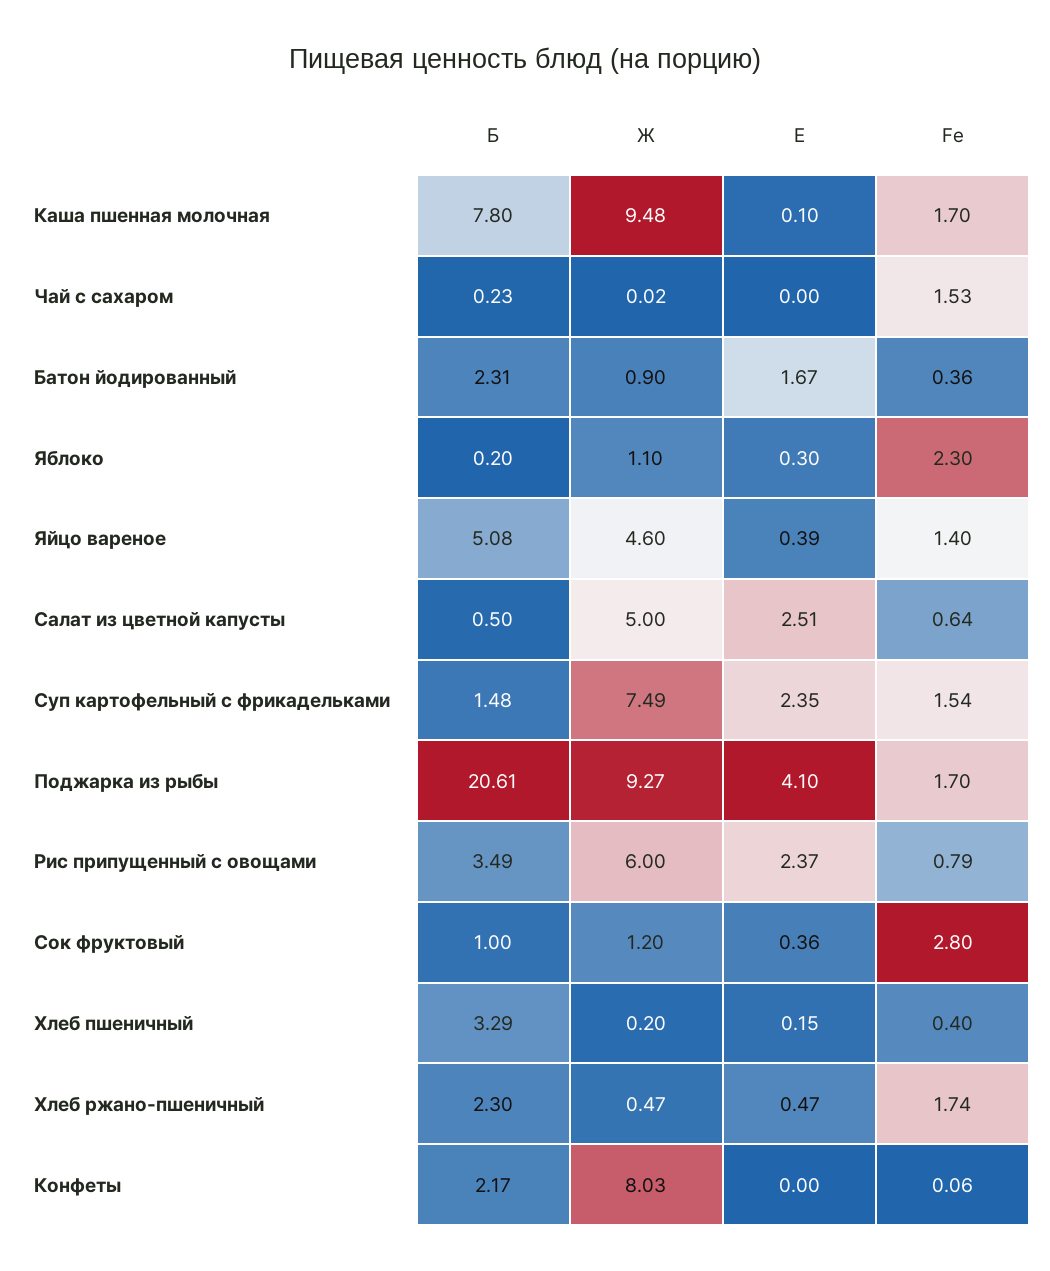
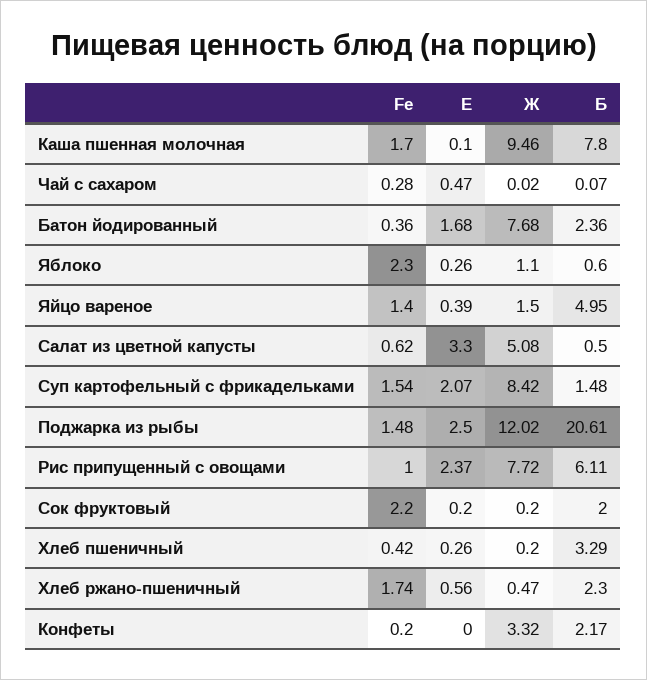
Ж, Каша пшенная молочная: 9.48 -> 9.46
Б, Чай с сахаром: 0.23 -> 0.07
Е, Чай с сахаром: 0 -> 0.47
Fe, Чай с сахаром: 1.53 -> 0.28
Б, Батон йодированный: 2.31 -> 2.36
Ж, Батон йодированный: 0.9 -> 7.68
Е, Батон йодированный: 1.67 -> 1.68
Б, Яблоко: 0.2 -> 0.6
Е, Яблоко: 0.3 -> 0.26
Б, Яйцо вареное: 5.08 -> 4.95
Ж, Яйцо вареное: 4.6 -> 1.5
Ж, Салат из цветной капусты: 5 -> 5.08
Е, Салат из цветной капусты: 2.51 -> 3.3
Fe, Салат из цветной капусты: 0.64 -> 0.62
Ж, Суп картофельный с фрикадельками: 7.49 -> 8.42
Е, Суп картофельный с фрикадельками: 2.35 -> 2.07
Ж, Поджарка из рыбы: 9.27 -> 12.02
Е, Поджарка из рыбы: 4.1 -> 2.5
Fe, Поджарка из рыбы: 1.7 -> 1.48
Б, Рис припущенный с овощами: 3.49 -> 6.11
Ж, Рис припущенный с овощами: 6 -> 7.72
Fe, Рис припущенный с овощами: 0.79 -> 1
Б, Сок фруктовый: 1 -> 2
Ж, Сок фруктовый: 1.2 -> 0.2
Е, Сок фруктовый: 0.36 -> 0.2
Fe, Сок фруктовый: 2.8 -> 2.2
Е, Хлеб пшеничный: 0.15 -> 0.26
Fe, Хлеб пшеничный: 0.4 -> 0.42
Е, Хлеб ржано-пшеничный: 0.47 -> 0.56
Ж, Конфеты: 8.03 -> 3.32
Fe, Конфеты: 0.06 -> 0.2

